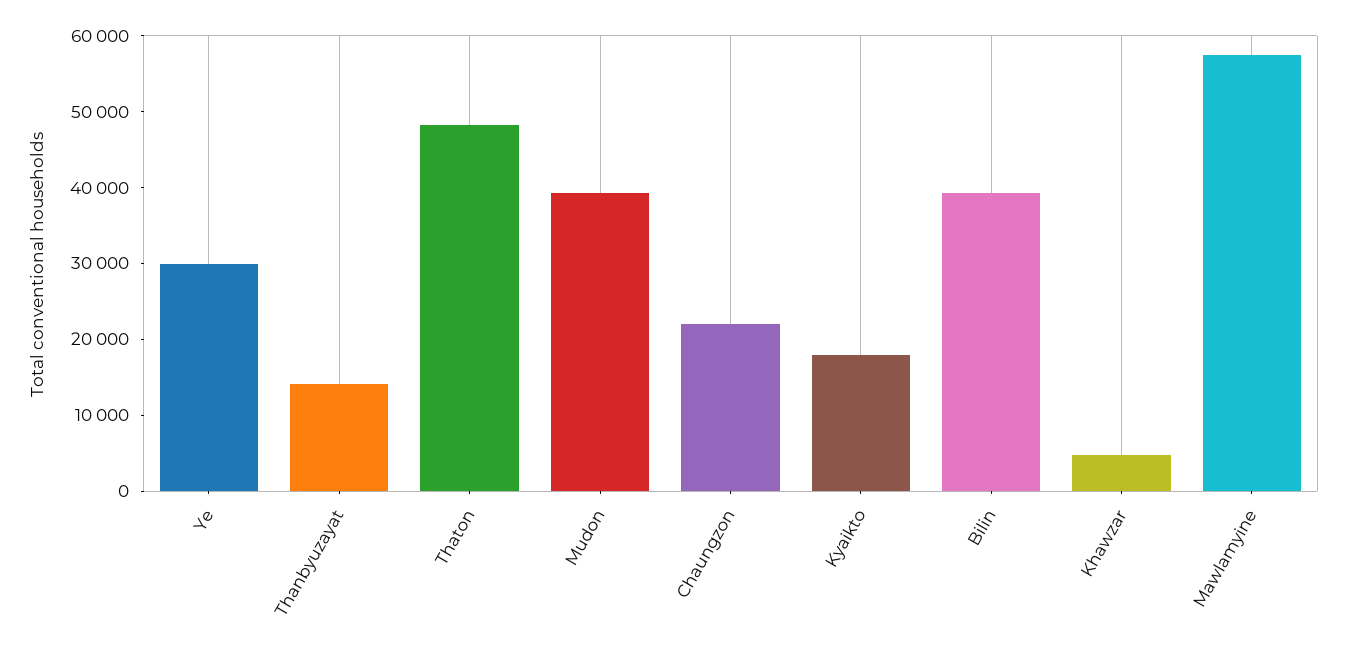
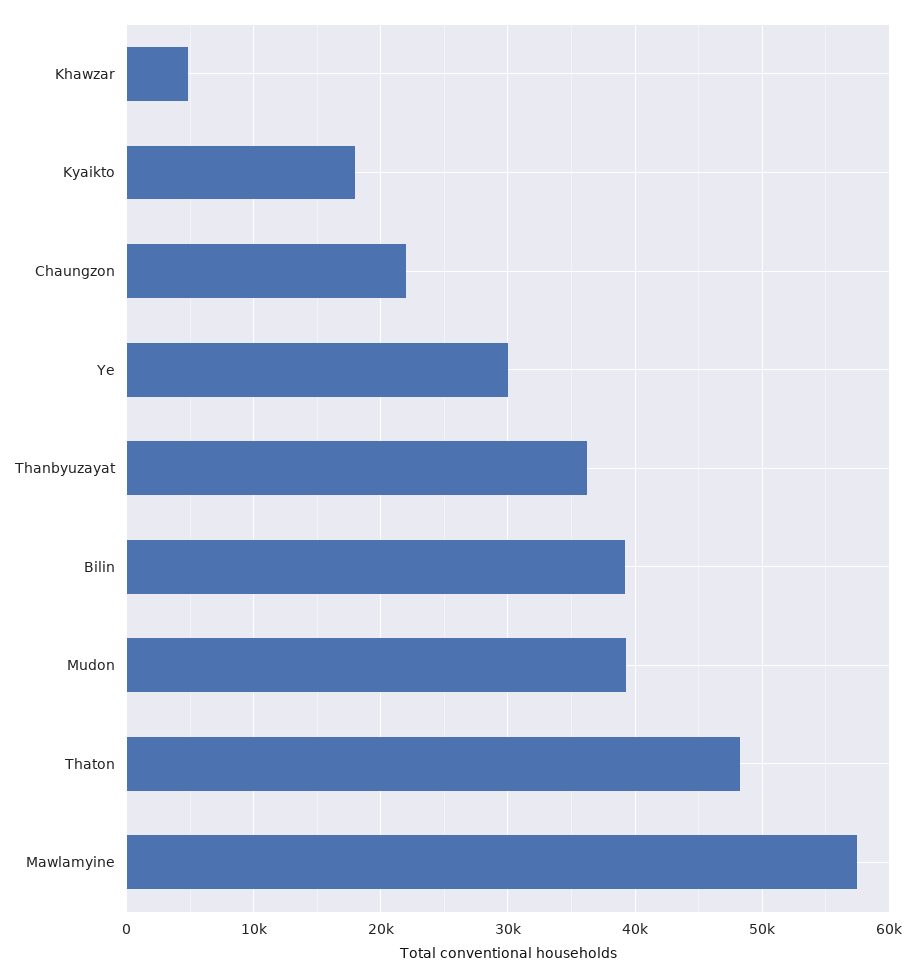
Thanbyuzayat: 14000 -> 36000

